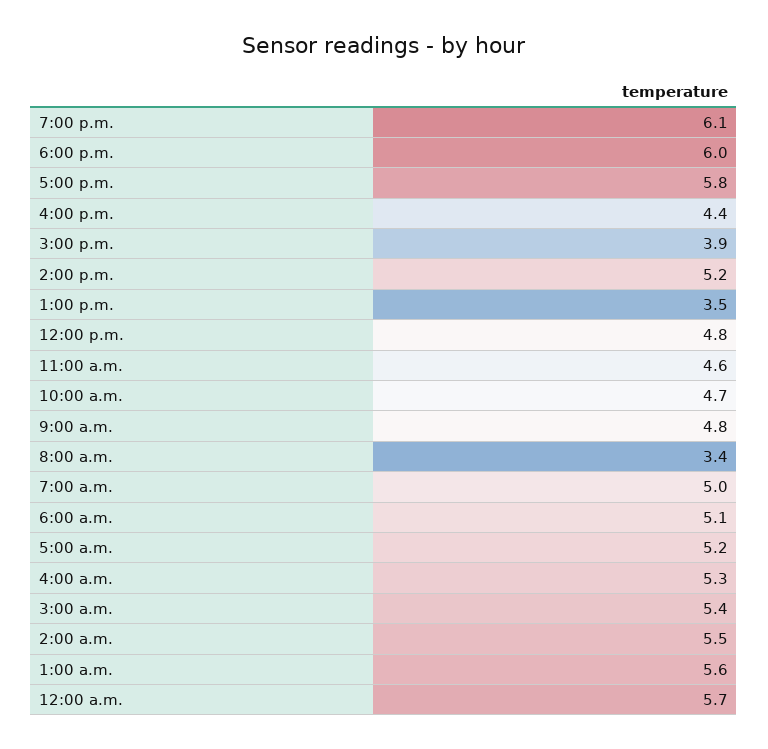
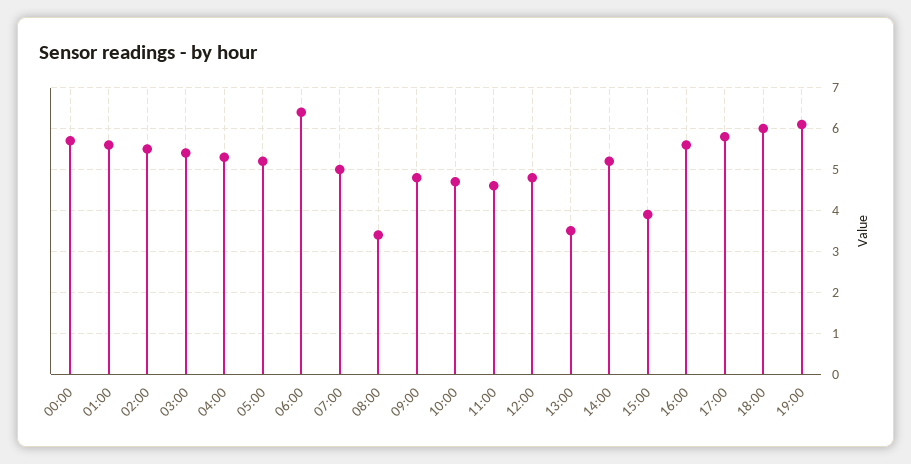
4:00 p.m.: 4.4 -> 5.5
6:00 a.m.: 5.1 -> 6.5

